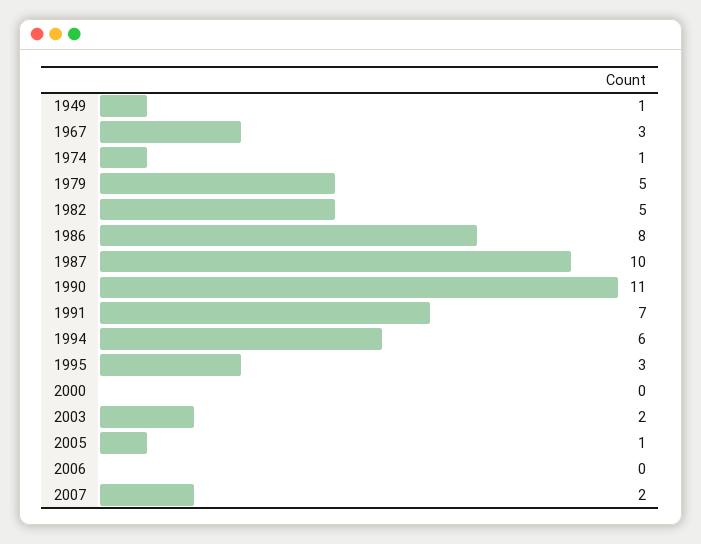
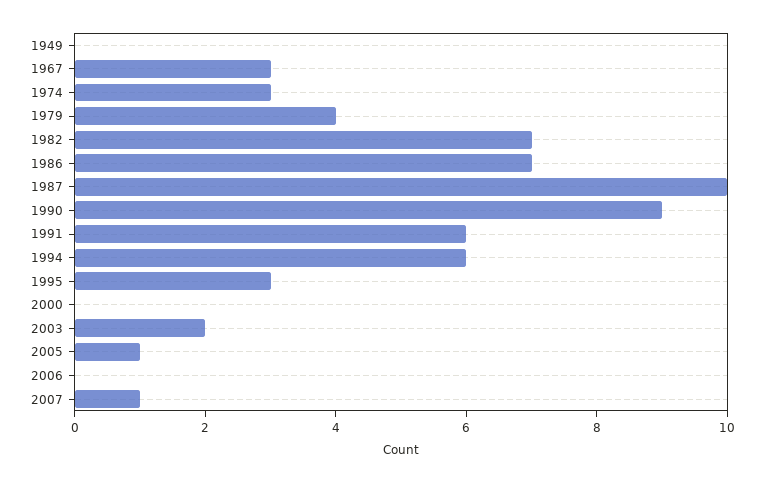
1949: 1 -> 0
1974: 1 -> 3
1979: 5 -> 4
1982: 5 -> 7
1986: 8 -> 7
1990: 11 -> 9
1991: 7 -> 6
2007: 2 -> 1

